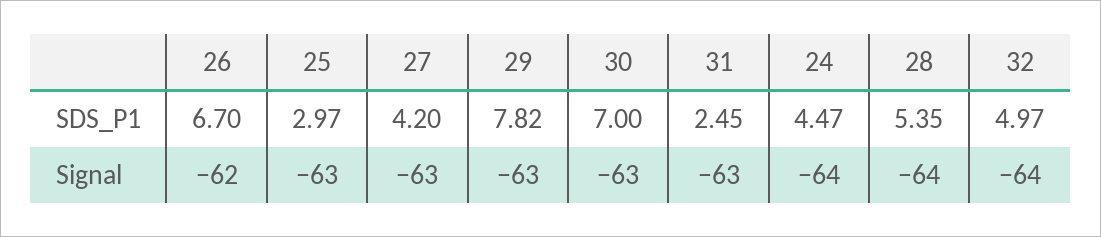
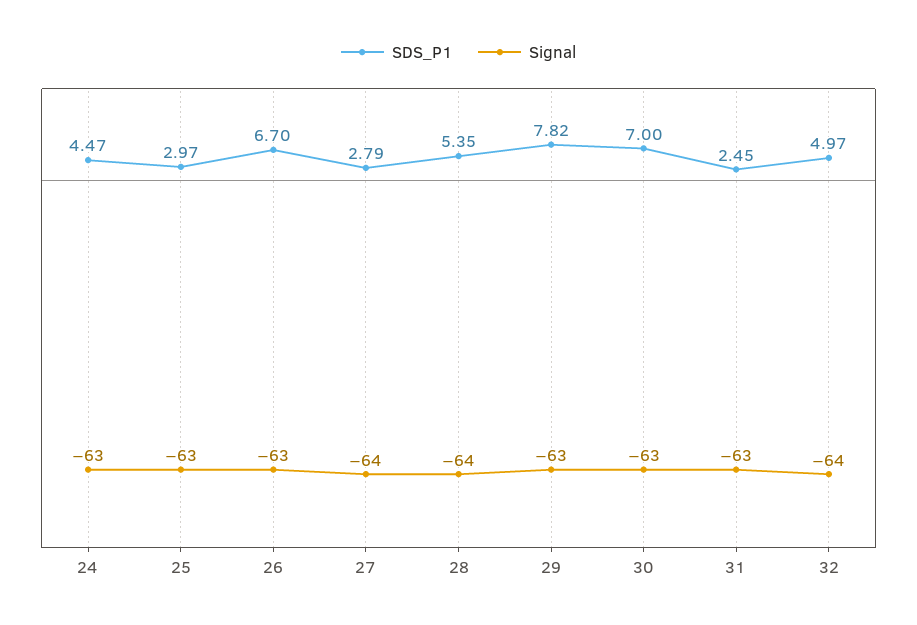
SDS_P1, 27: 4.2 -> 2.79
Signal, 26: -62 -> -63
Signal, 27: -63 -> -64
Signal, 24: -64 -> -63

